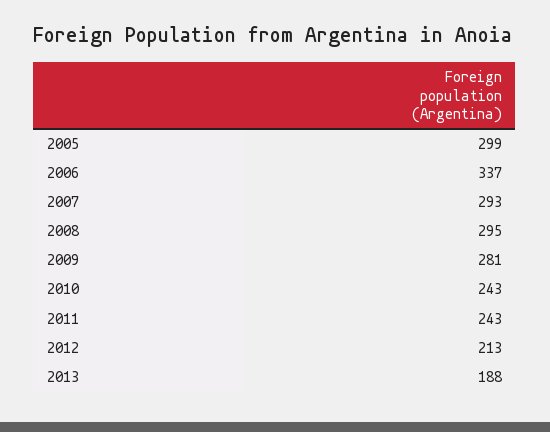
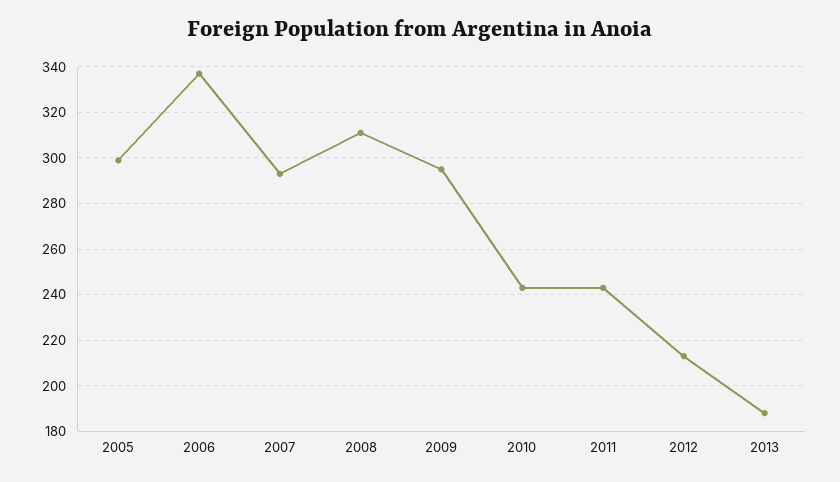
2008: 295 -> 310
2009: 281 -> 295

